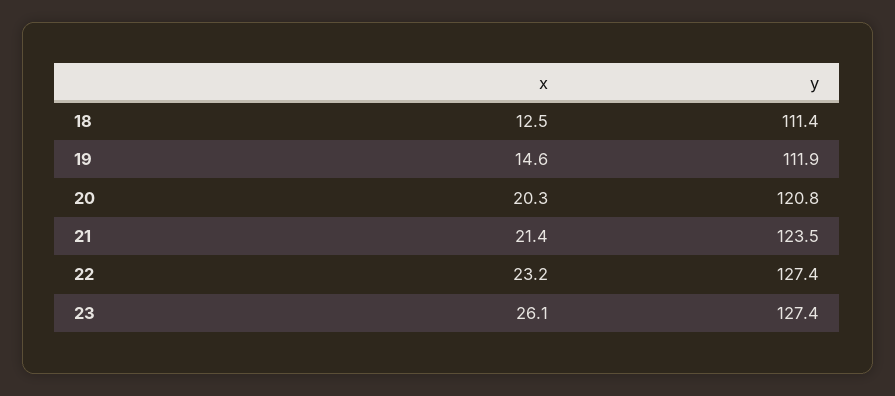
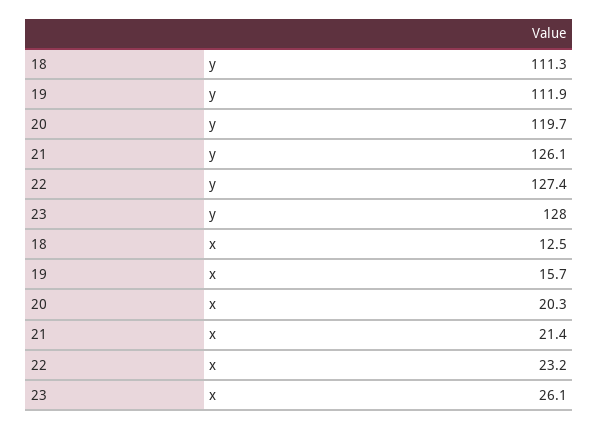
y, 18: 111.4 -> 111.3
x, 19: 14.6 -> 15.7
y, 20: 120.8 -> 119.7
y, 21: 123.5 -> 126.1
y, 23: 127.4 -> 128

